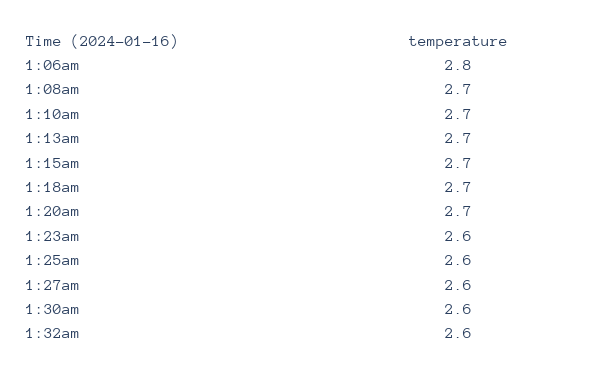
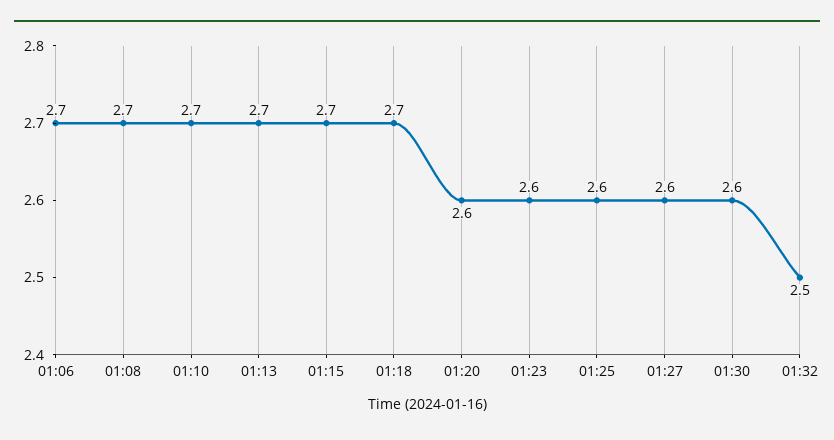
1:06am: 2.8 -> 2.7
1:20am: 2.7 -> 2.6
1:32am: 2.6 -> 2.5

